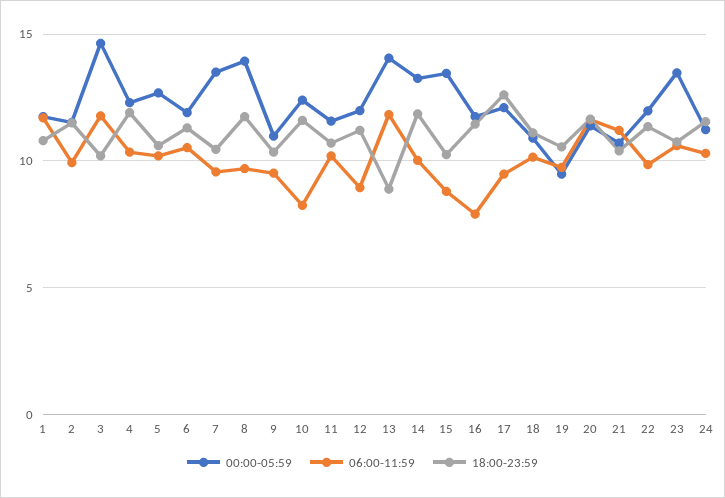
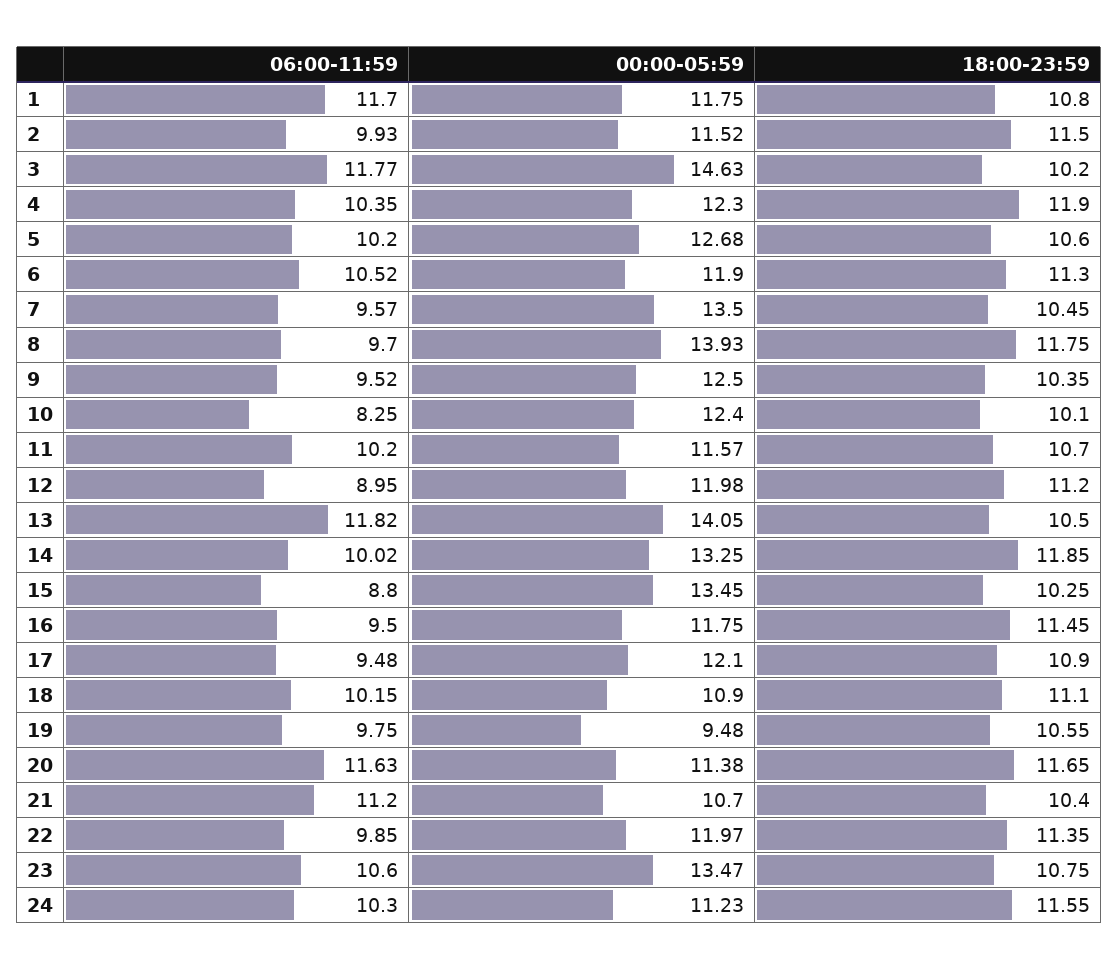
00:00-05:59, 9: 11 -> 12.5
18:00-23:59, 10: 11.5 -> 10.1
18:00-23:59, 13: 9 -> 10.5
06:00-11:59, 16: 8 -> 9.5
18:00-23:59, 17: 12.5 -> 10.9

